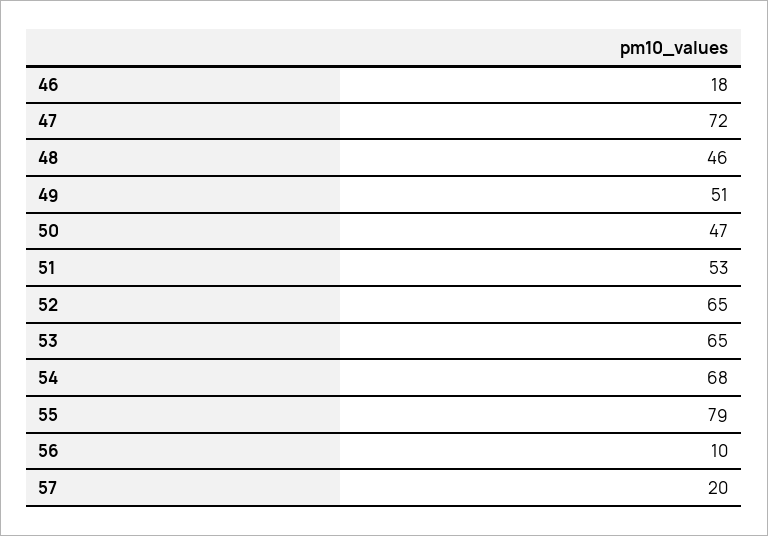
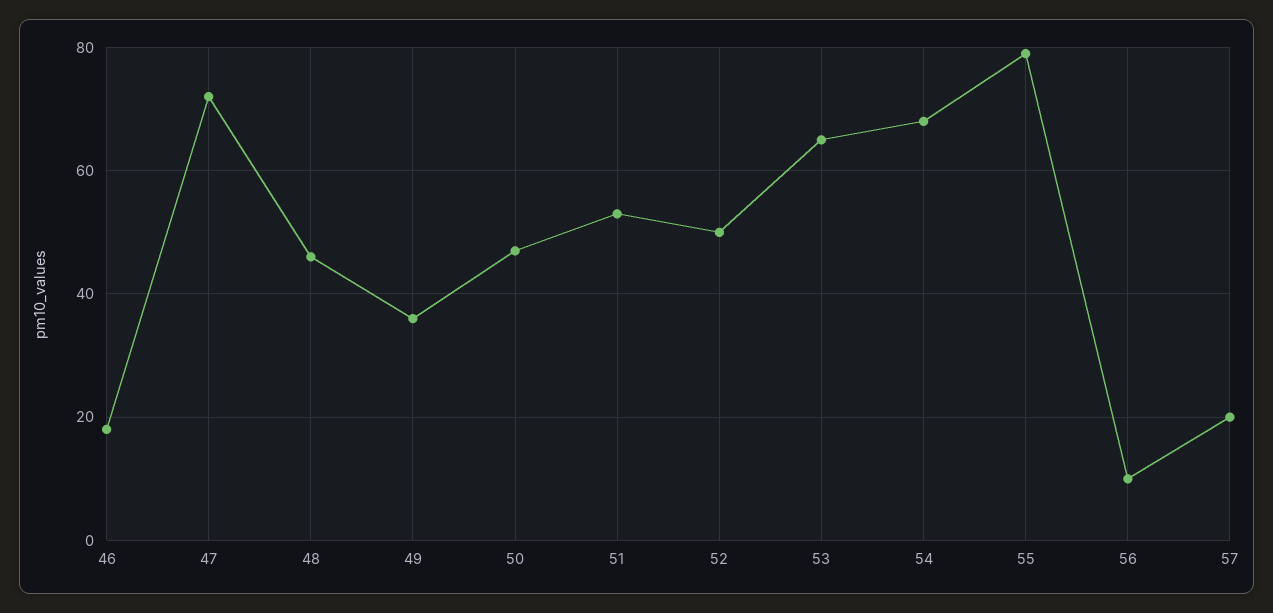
49: 51 -> 35
52: 65 -> 50

